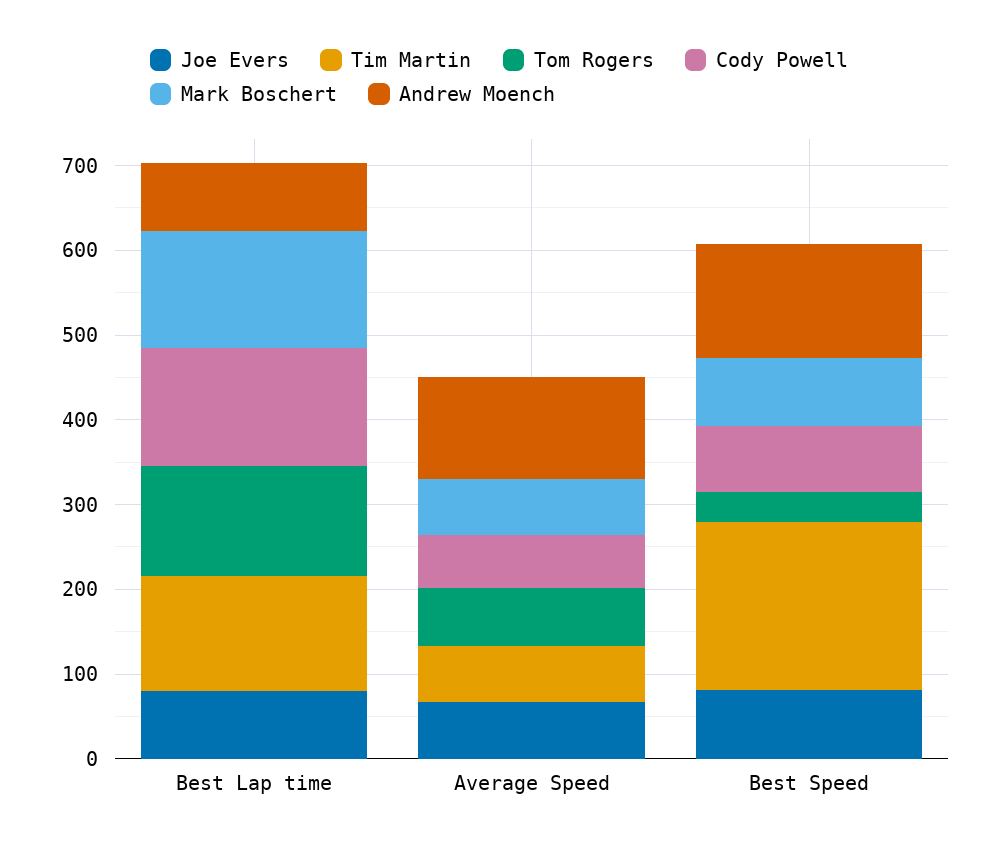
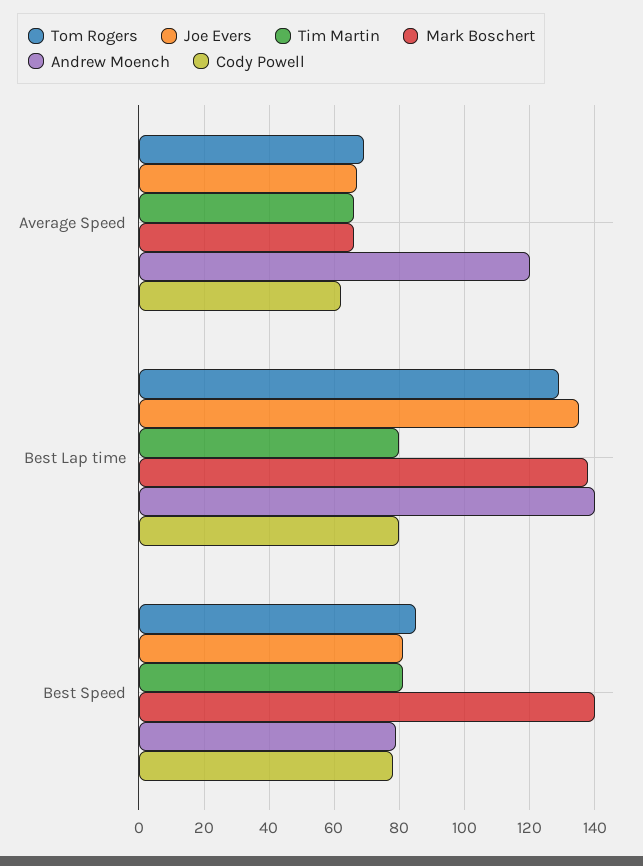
Joe Evers, Best Lap time: 80 -> 135
Tim Martin, Best Lap time: 140 -> 80
Cody Powell, Best Lap time: 140 -> 80
Andrew Moench, Best Lap time: 80 -> 140
Tim Martin, Best Speed: 200 -> 80
Tom Rogers, Best Speed: 40 -> 85
Mark Boschert, Best Speed: 80 -> 140
Andrew Moench, Best Speed: 140 -> 80

